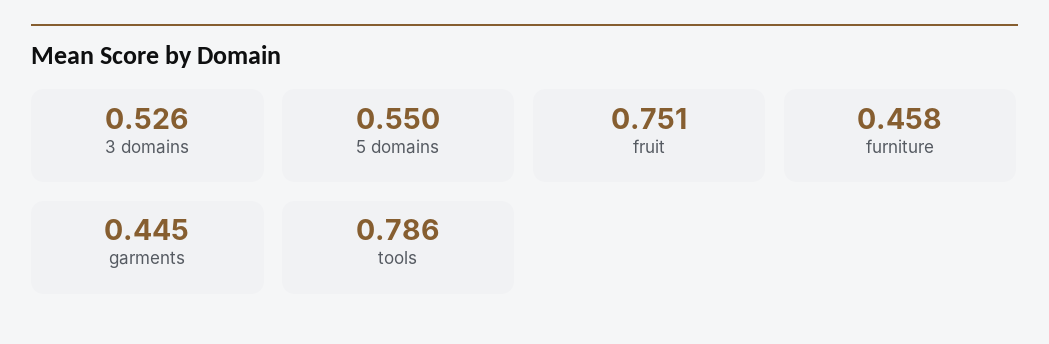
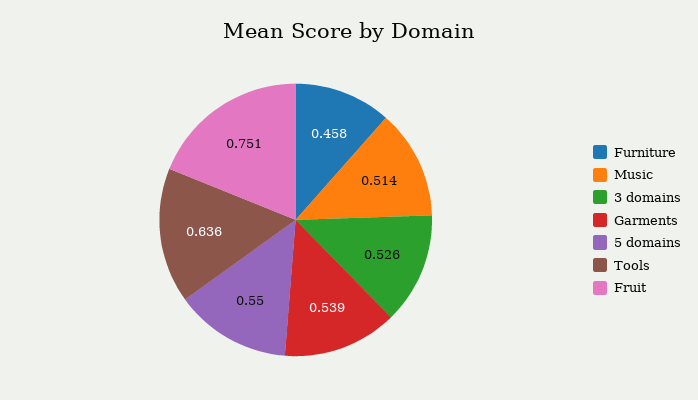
garments: 0.445 -> 0.539
tools: 0.786 -> 0.636
Music: none -> 0.514

